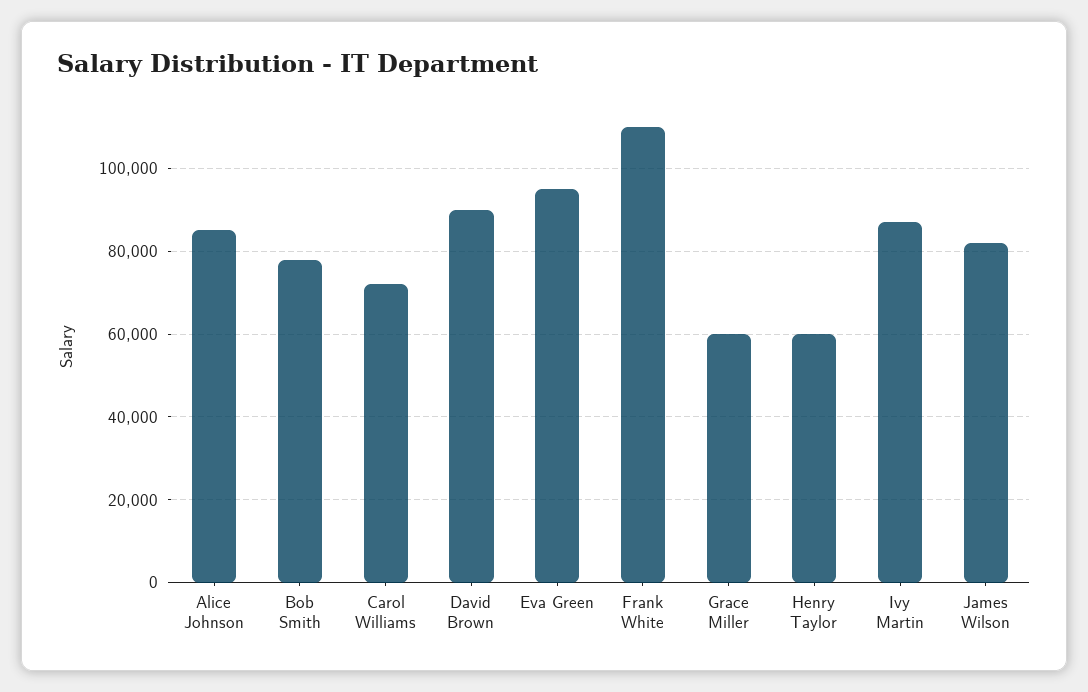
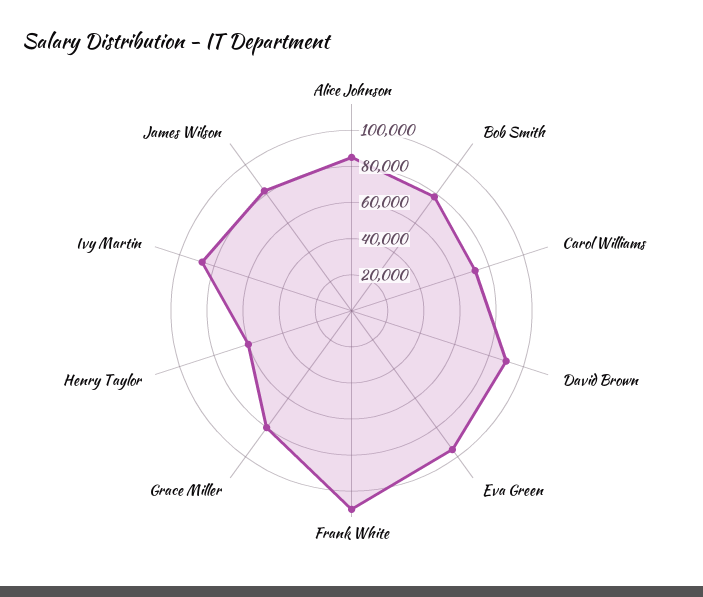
Grace Miller: 60000 -> 80000

